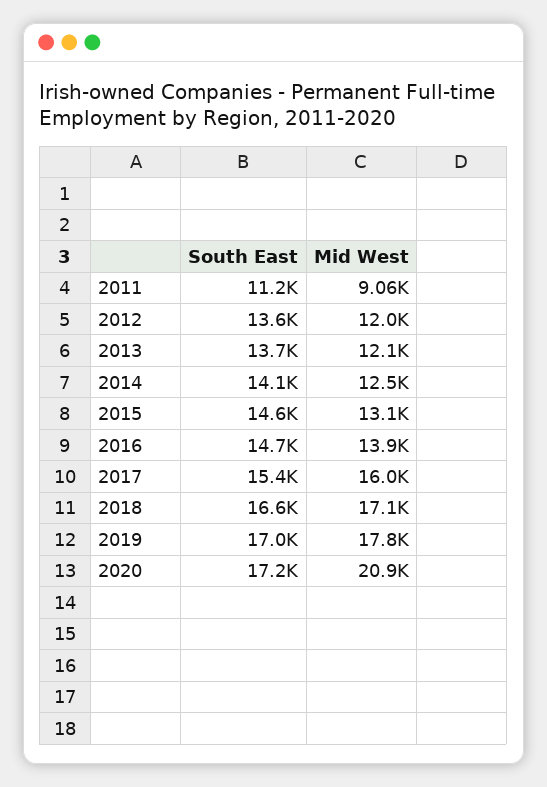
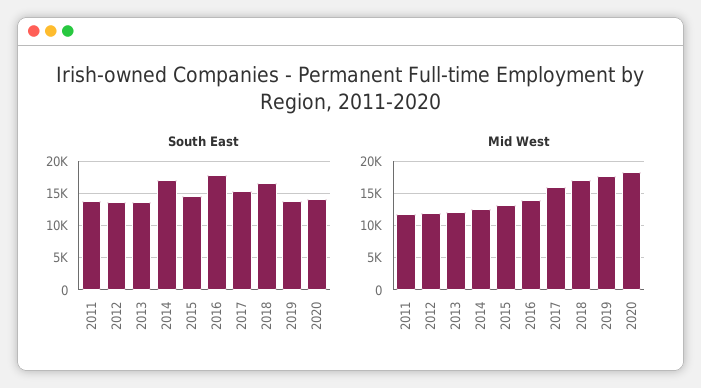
South East, 2011: 11200 -> 14000
Mid West, 2011: 9060 -> 12000
South East, 2014: 14100 -> 17000
South East, 2016: 14700 -> 18000
South East, 2019: 17000 -> 14000
South East, 2020: 17200 -> 14000
Mid West, 2020: 20900 -> 18000

